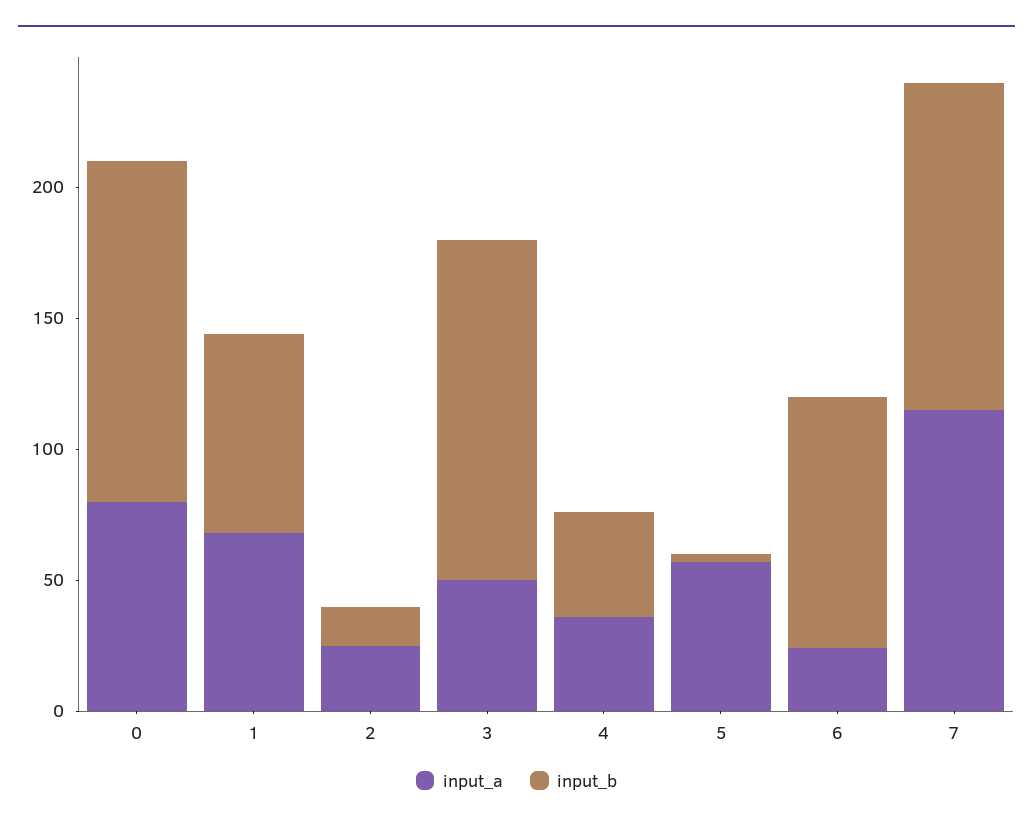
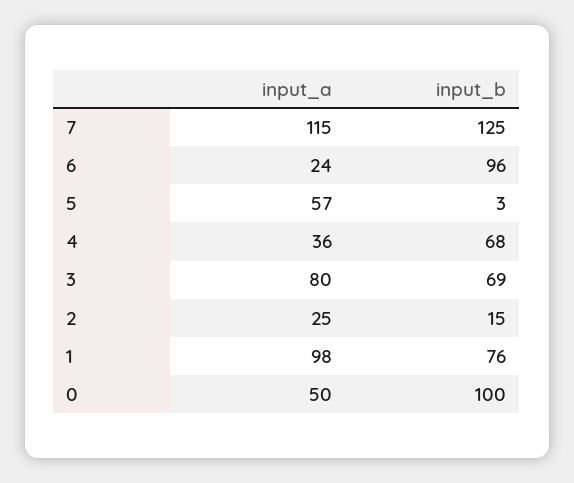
input_a, 0: 80 -> 50
input_b, 0: 130 -> 100
input_a, 1: 70 -> 98
input_a, 3: 50 -> 80
input_b, 3: 130 -> 69
input_b, 4: 40 -> 68

